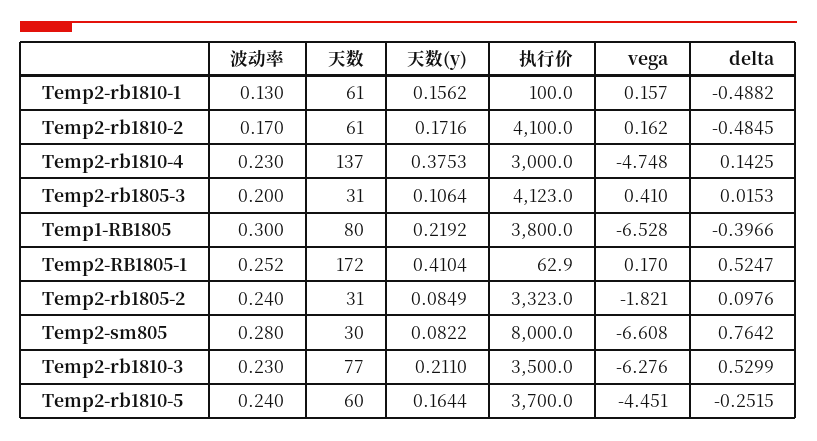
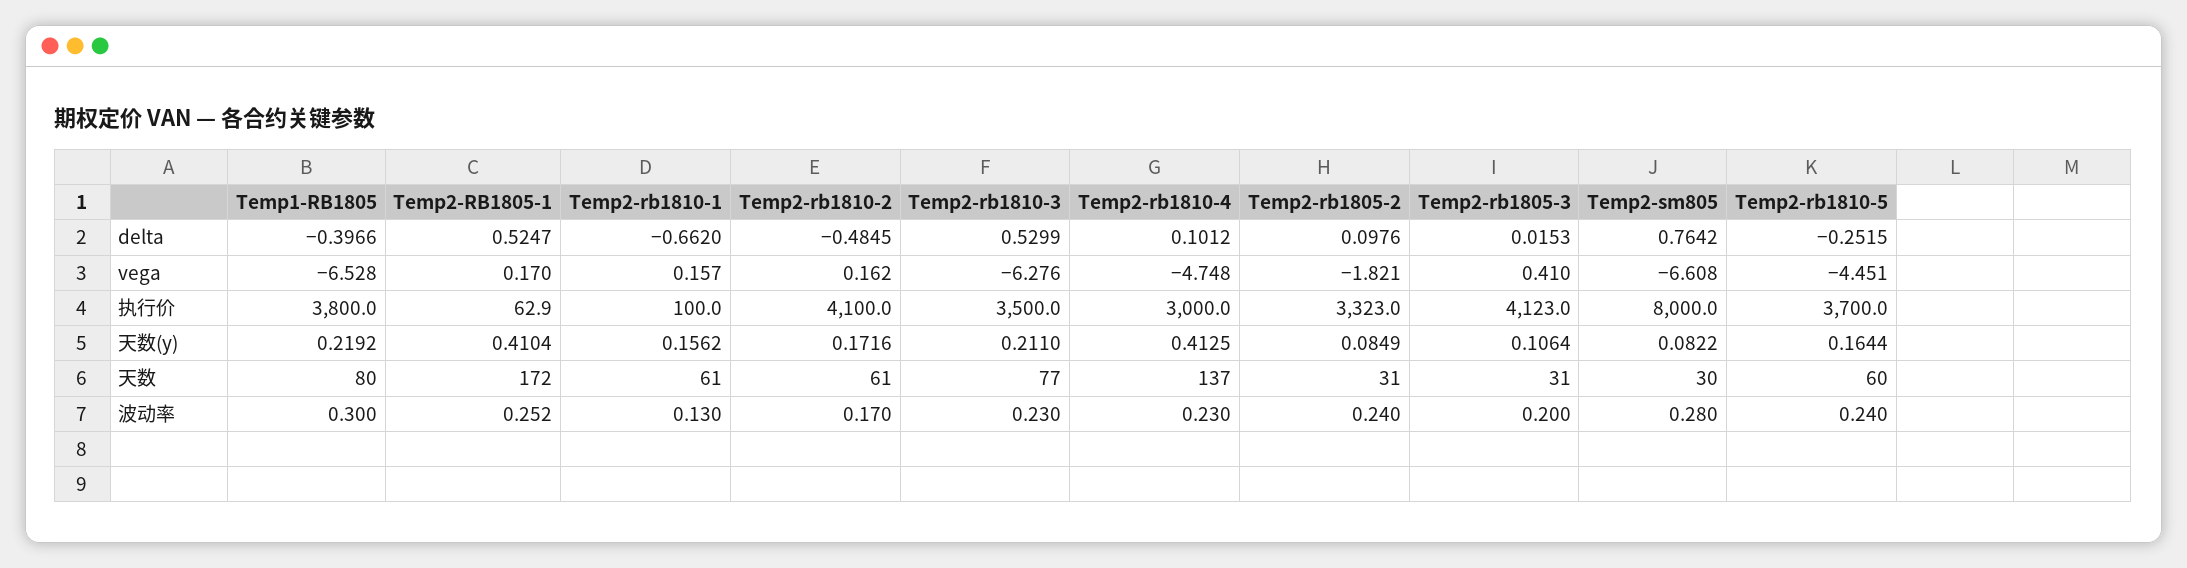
delta, Temp2-rb1810-1: -0.4882 -> -0.662
天数(y), Temp2-rb1810-4: 0.3753 -> 0.4125
delta, Temp2-rb1810-4: 0.1425 -> 0.1012

